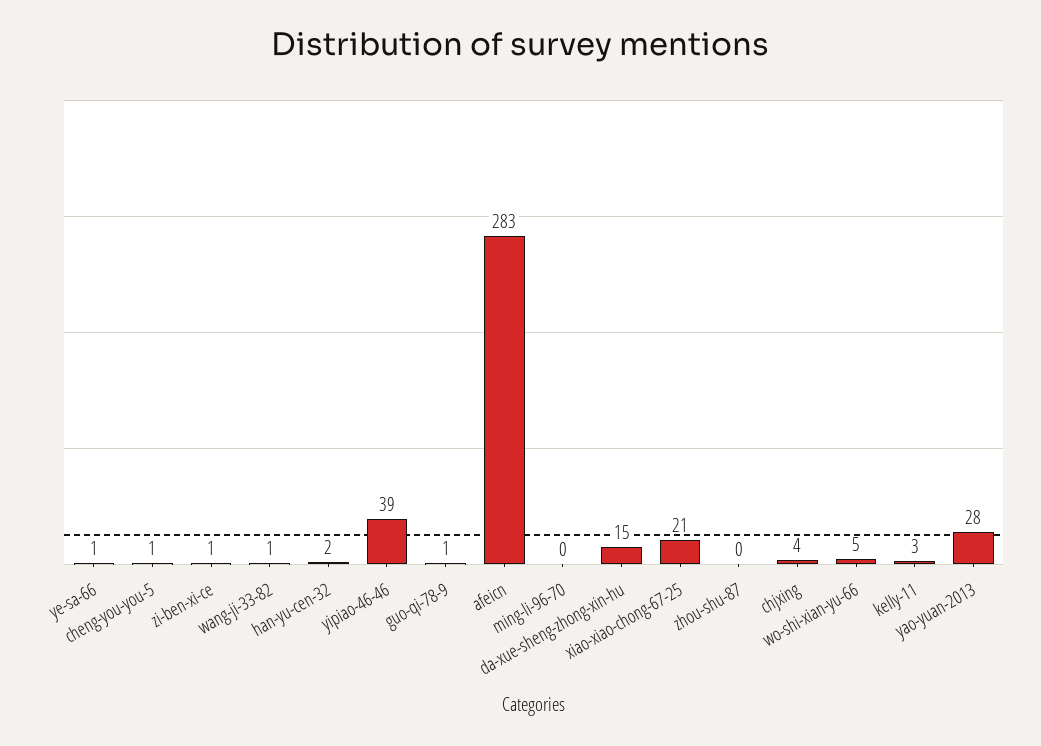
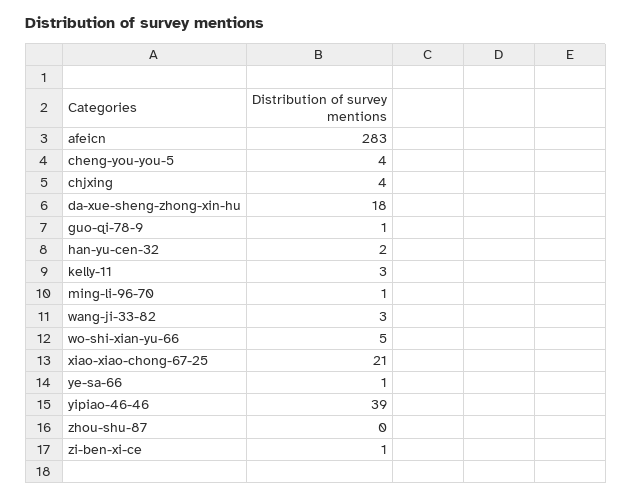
cheng-you-you-5: 1 -> 4
wang-ji-33-82: 1 -> 3
ming-li-96-70: 0 -> 1
da-xue-sheng-zhong-xin-hu: 15 -> 18
yao-yuan-2013: 28 -> none

